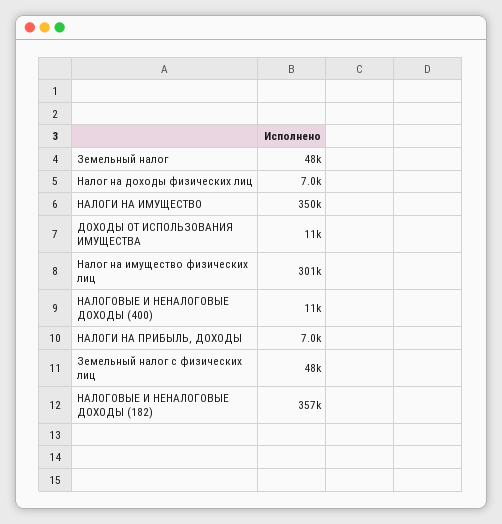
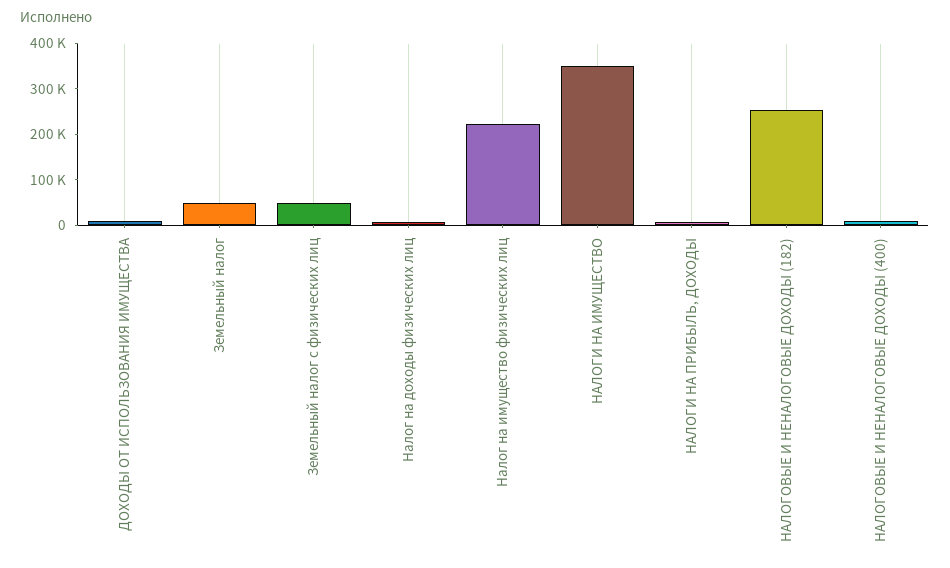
Налог на имущество физических лиц: 301000 -> 220000
НАЛОГОВЫЕ И НЕНАЛОГОВЫЕ ДОХОДЫ (182): 357000 -> 260000

